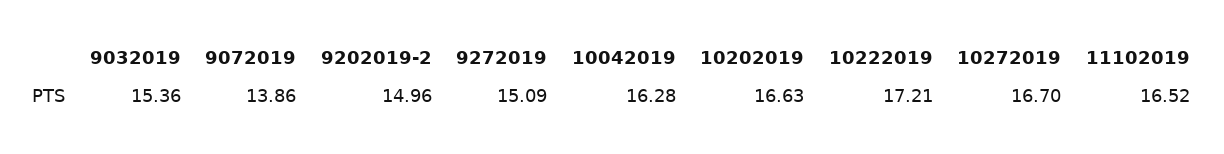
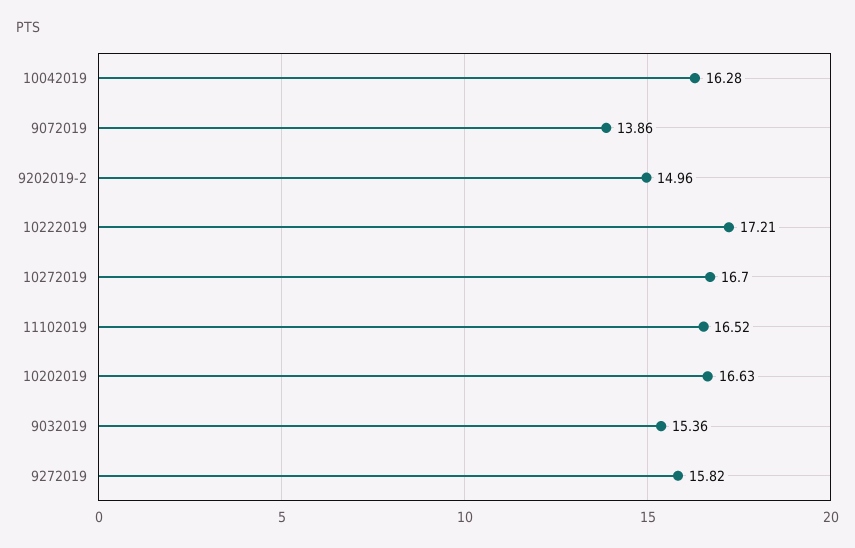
9272019: 15.09 -> 15.82

